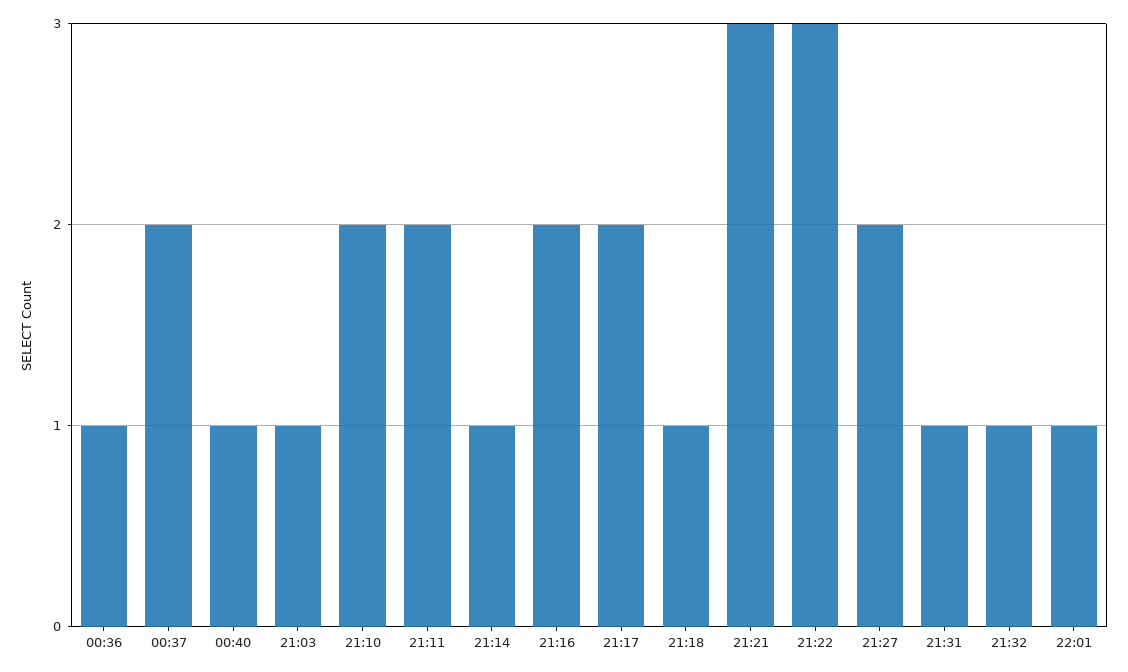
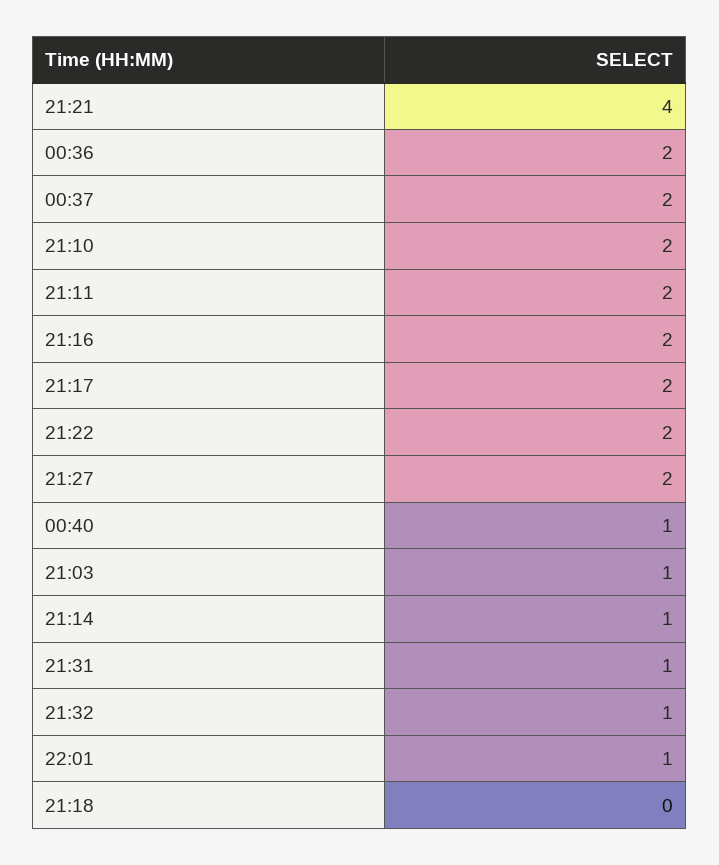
00:36: 1 -> 2
21:18: 1 -> 0
21:21: 3 -> 4
21:22: 3 -> 2

